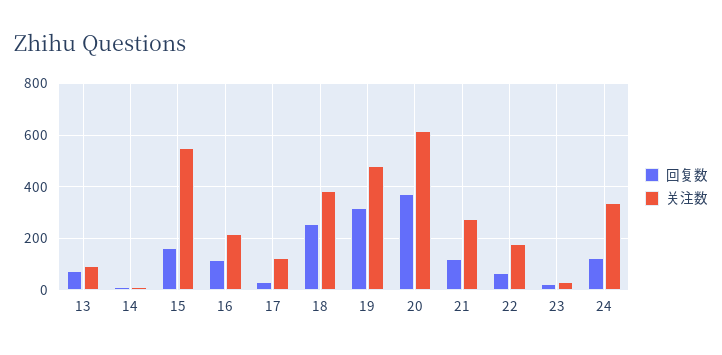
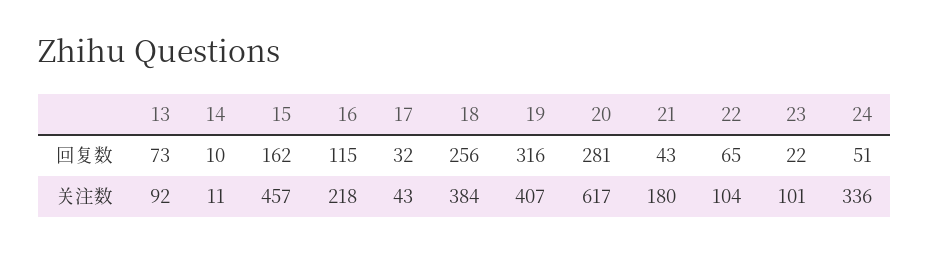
关注数, 15: 550 -> 457
关注数, 17: 125 -> 43
关注数, 19: 475 -> 407
回复数, 20: 375 -> 281
回复数, 21: 125 -> 43
关注数, 21: 275 -> 180
关注数, 22: 175 -> 104
关注数, 23: 25 -> 101
回复数, 24: 125 -> 51

